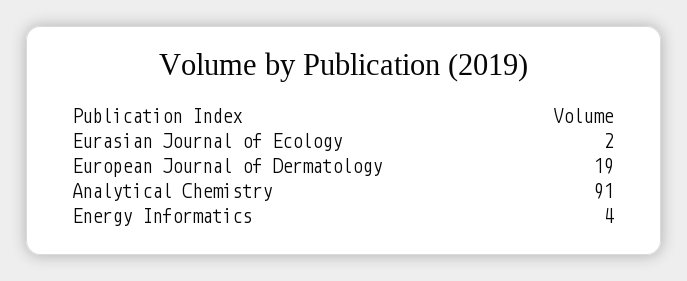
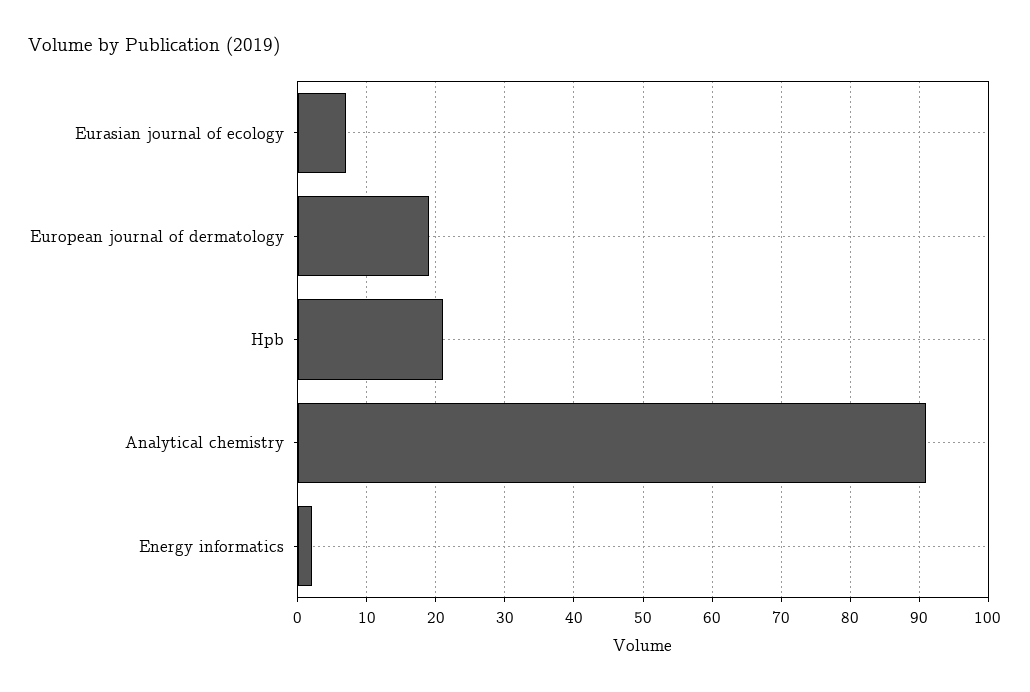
Eurasian Journal of Ecology: 2 -> 7
Energy Informatics: 4 -> 2
Hpb: none -> 21

